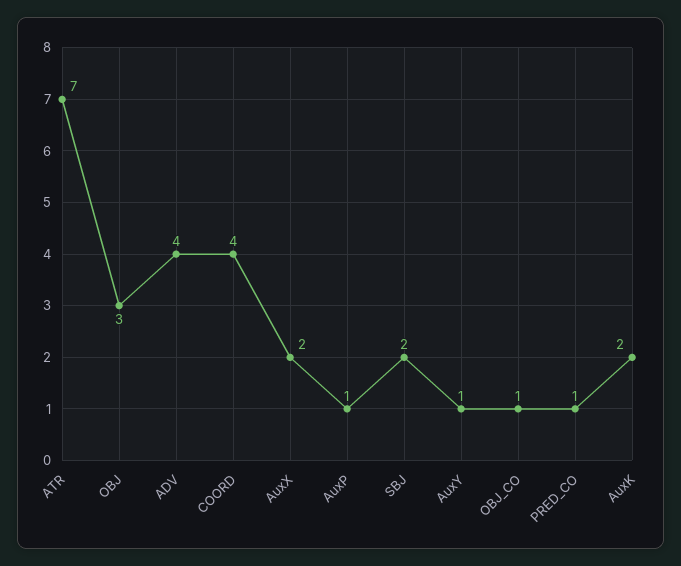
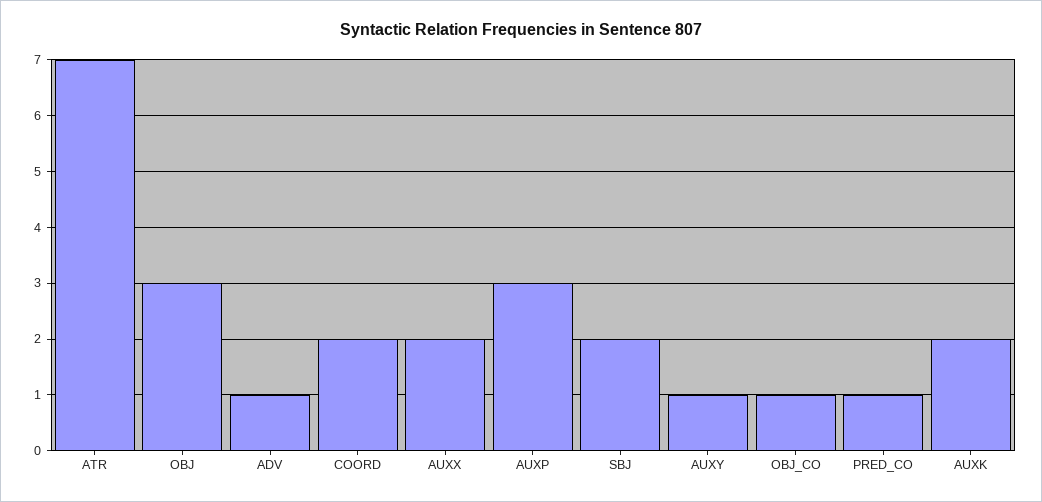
ADV: 4 -> 1
COORD: 4 -> 2
AuxP: 1 -> 3

